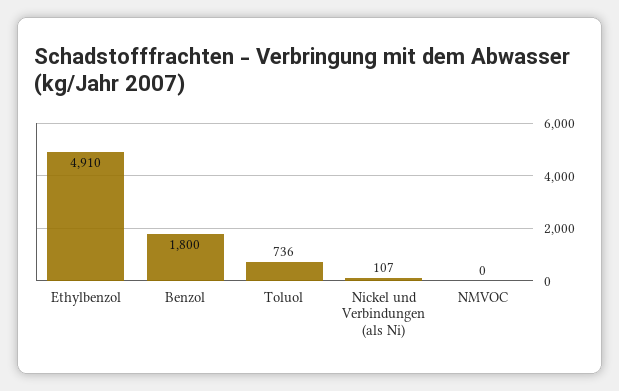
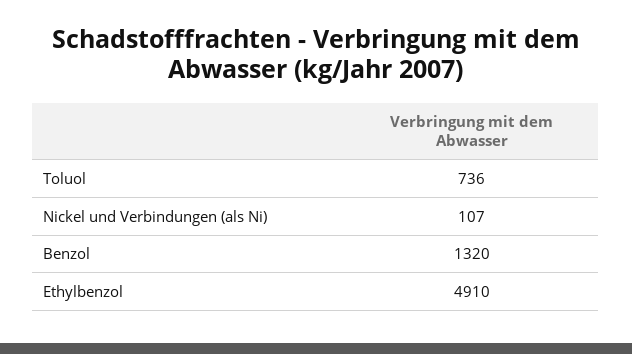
Benzol: 1800 -> 1320
NMVOC: 0 -> none

